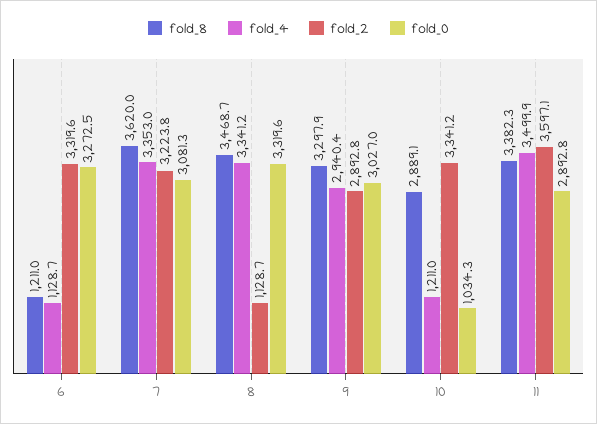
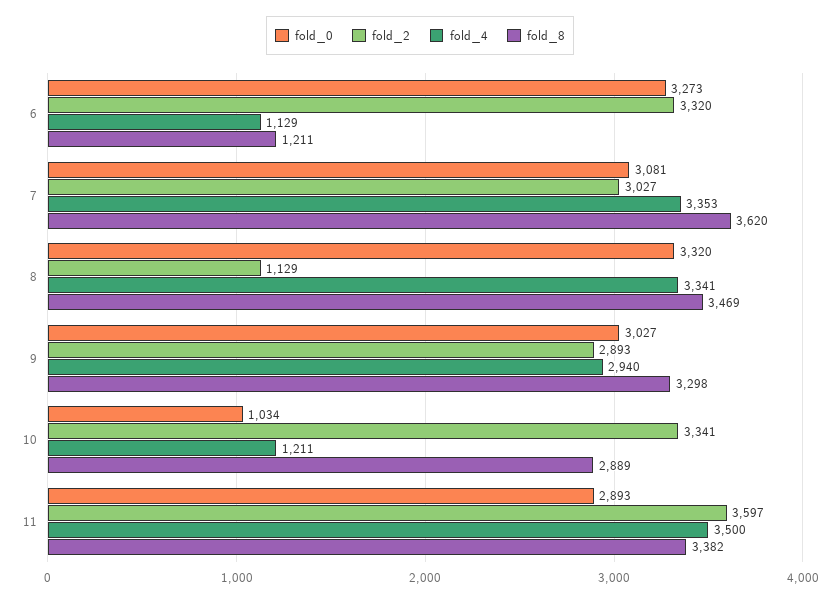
fold_2, 7: 3223.8 -> 3027

